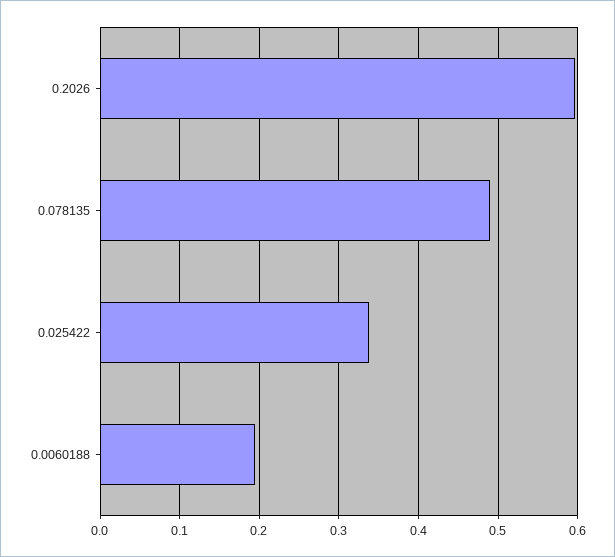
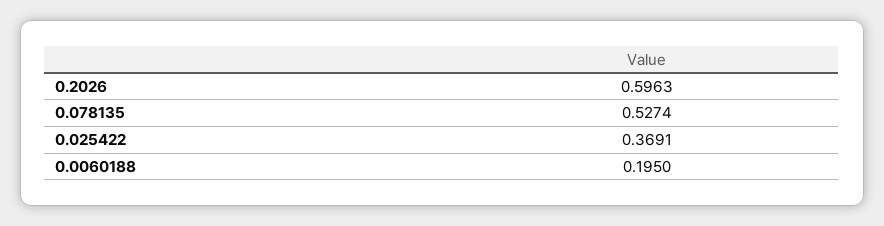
0.078135: 0.49 -> 0.5274
0.025422: 0.34 -> 0.3691

